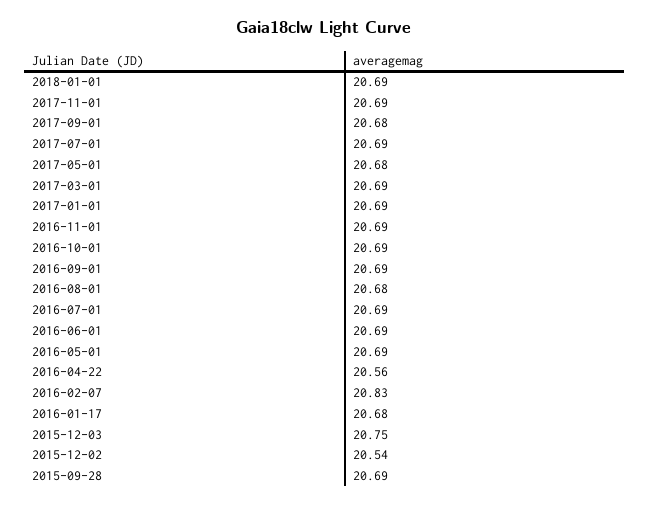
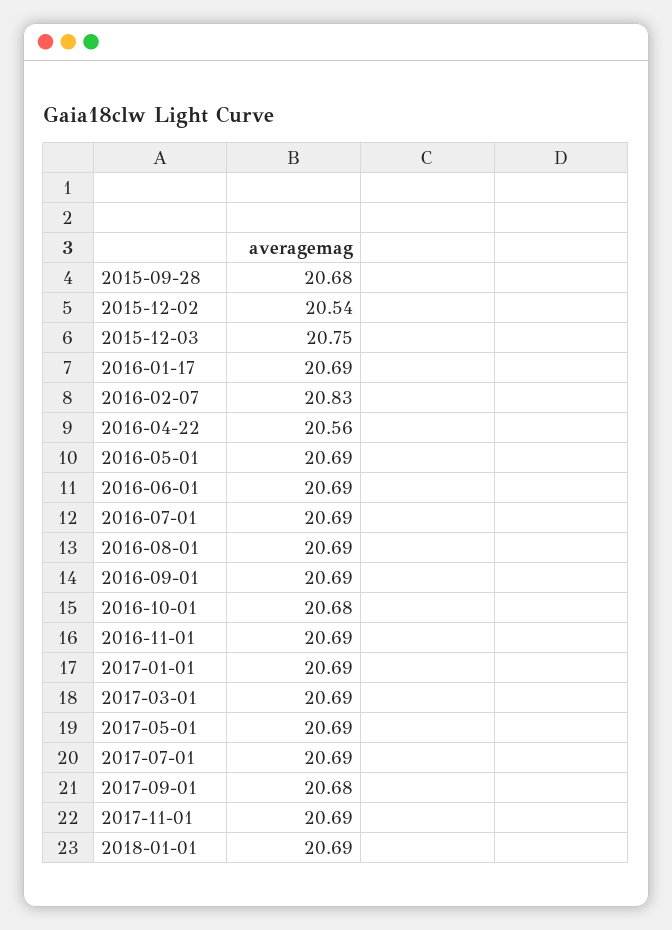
2017-05-01: 20.68 -> 20.69
2016-10-01: 20.69 -> 20.68
2016-08-01: 20.68 -> 20.69
2016-01-17: 20.68 -> 20.69
2015-09-28: 20.69 -> 20.68

